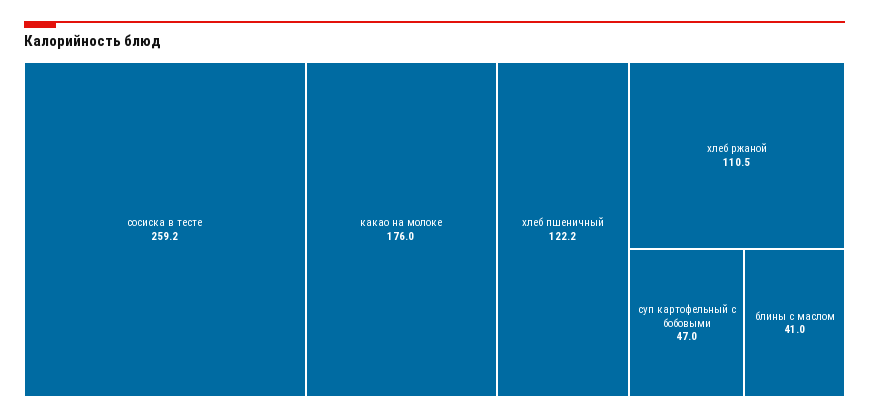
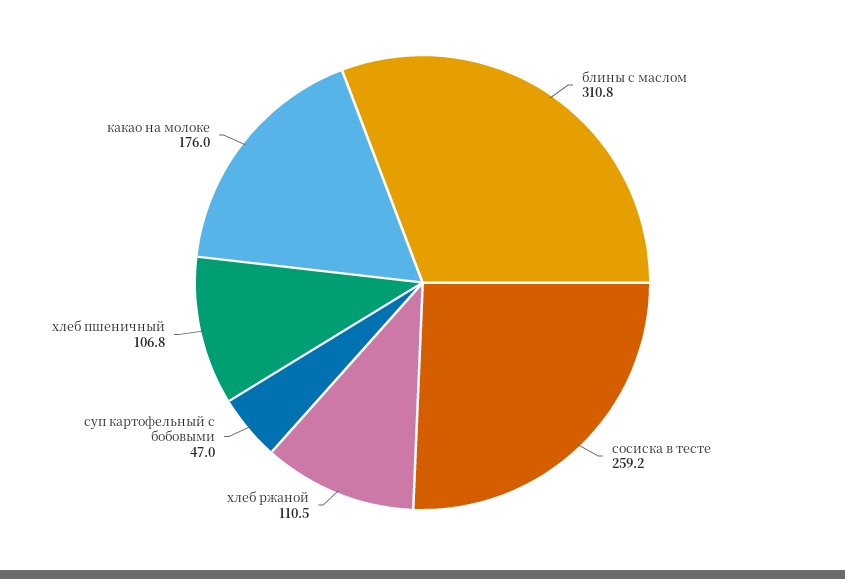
хлеб пшеничный: 122.2 -> 106.8
блины с маслом: 41 -> 310.8

